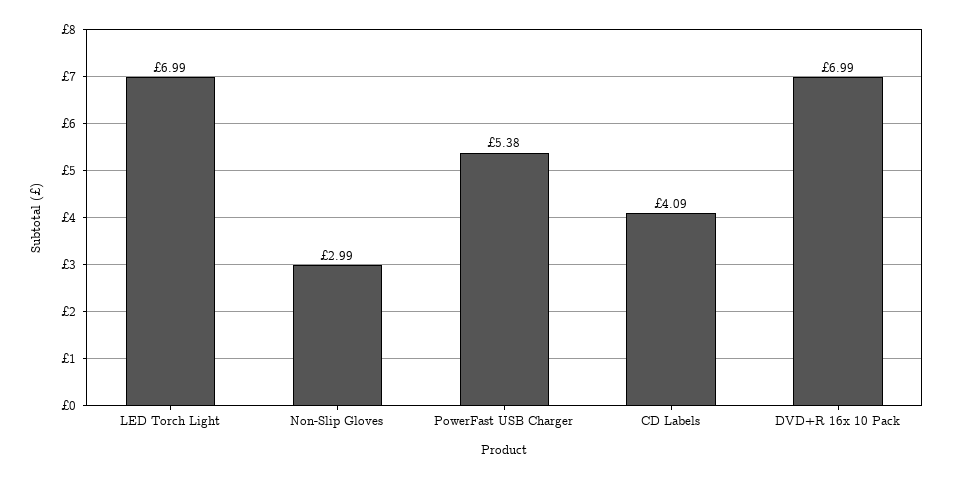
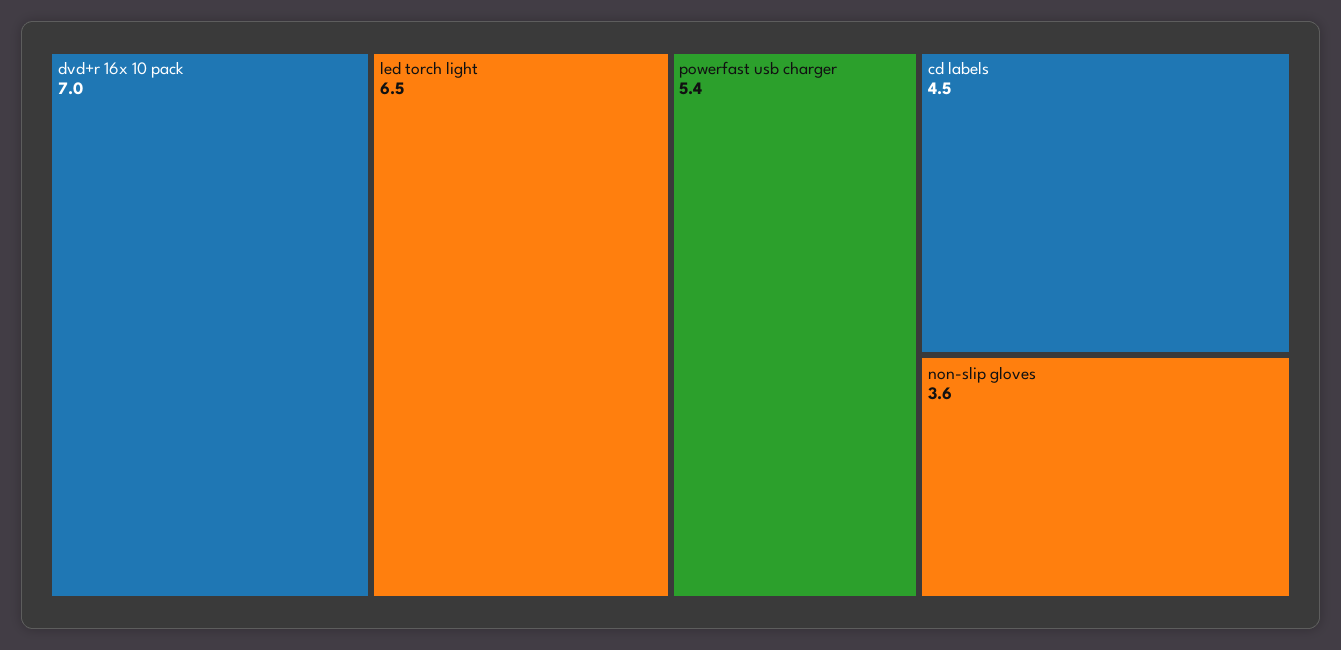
LED Torch Light: 6.99 -> 6.5
Non-Slip Gloves: 2.99 -> 3.6
CD Labels: 4.09 -> 4.5

